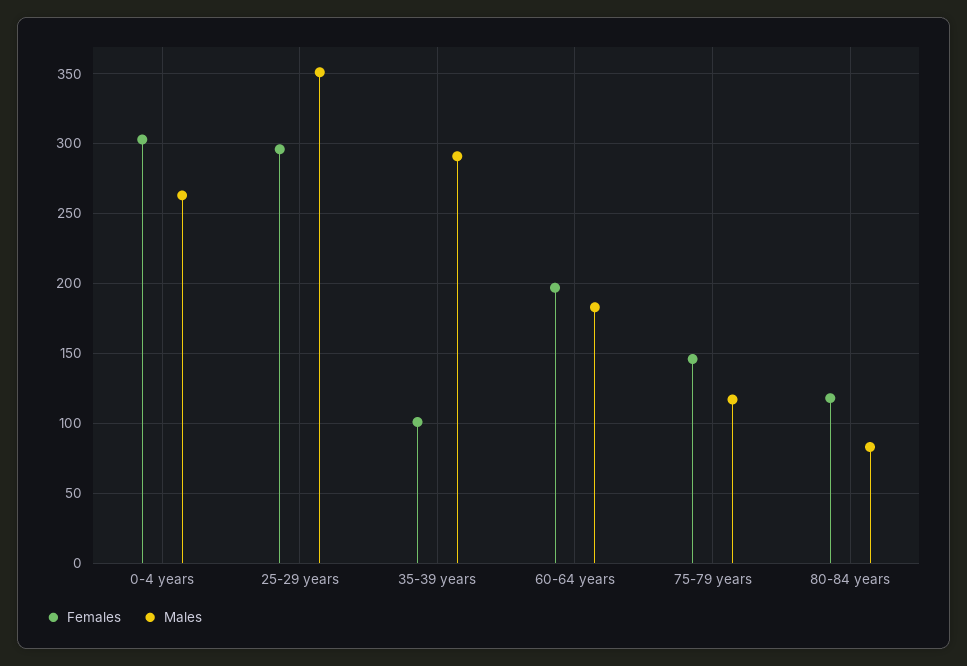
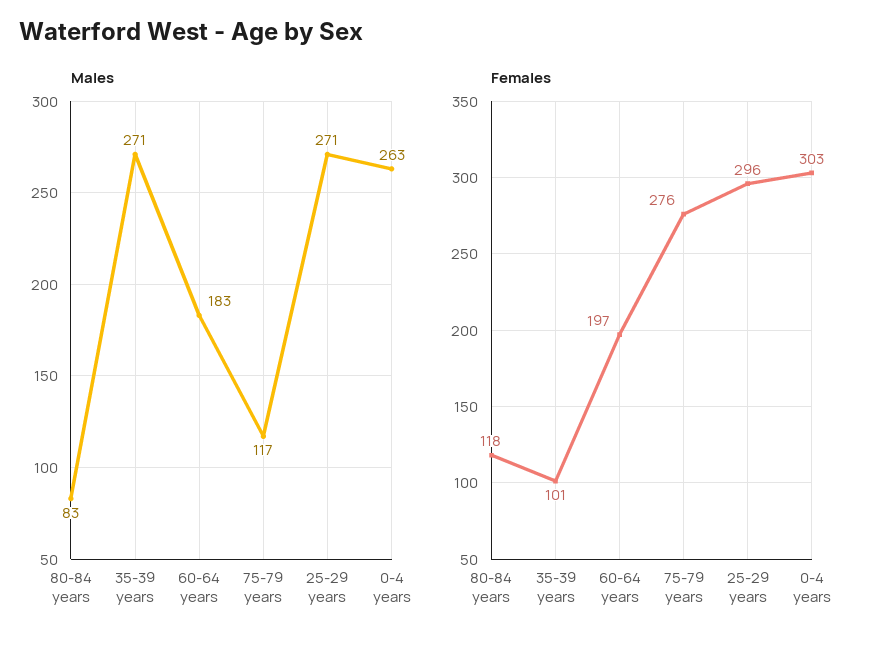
Males, 25-29 years: 350 -> 271
Males, 35-39 years: 290 -> 271
Females, 75-79 years: 145 -> 276

